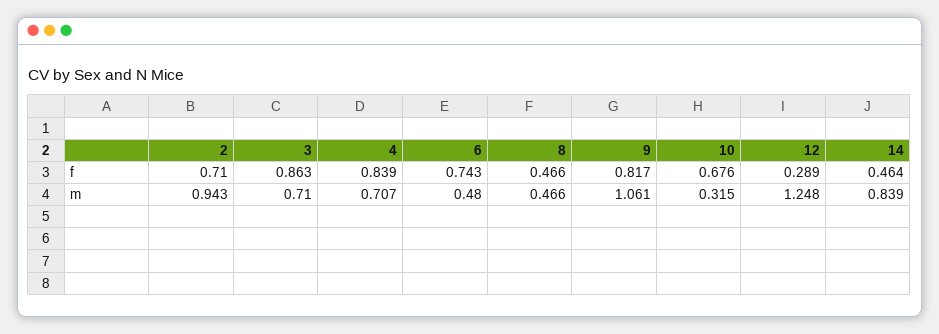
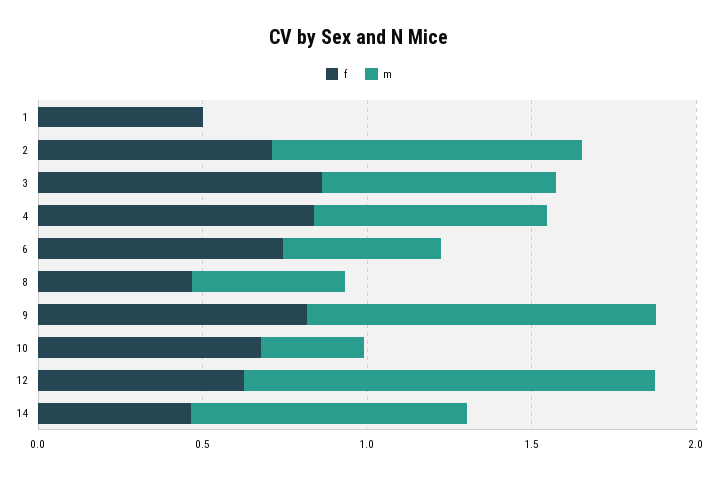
f, 12: 0.289 -> 0.6
f, 1: none -> 0.5
m, 1: none -> 0

